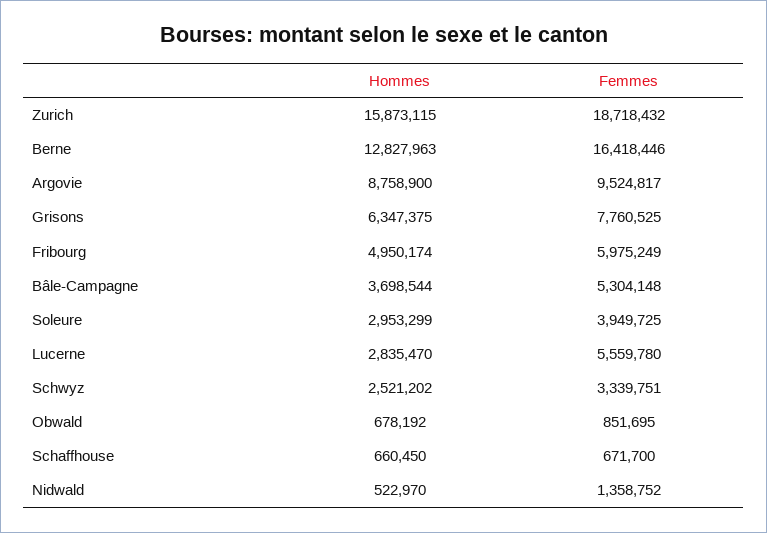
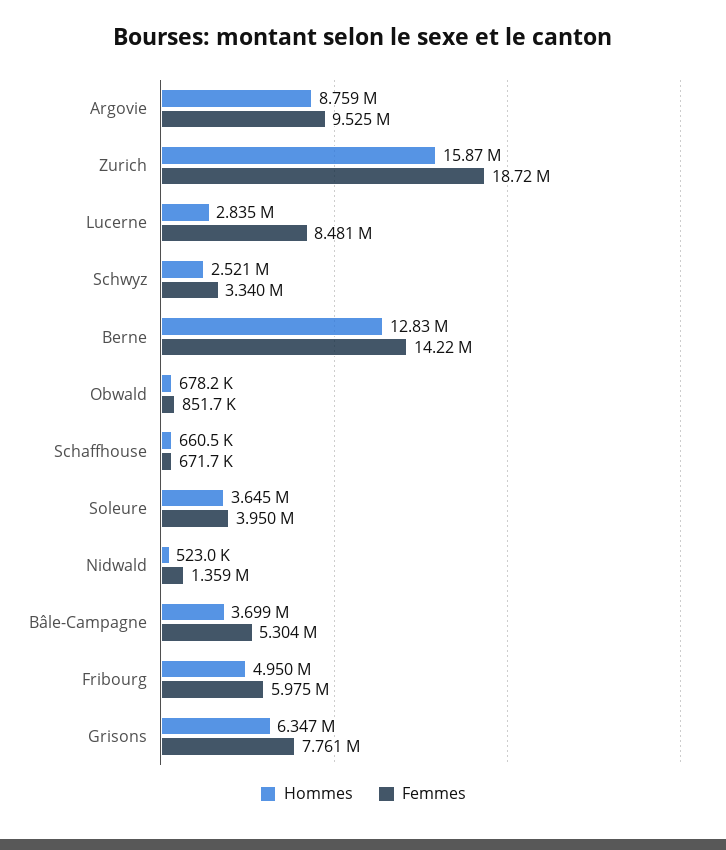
Femmes, Berne: 16418446 -> 14220000
Hommes, Soleure: 2953299 -> 3645000
Femmes, Lucerne: 5559780 -> 8481000

